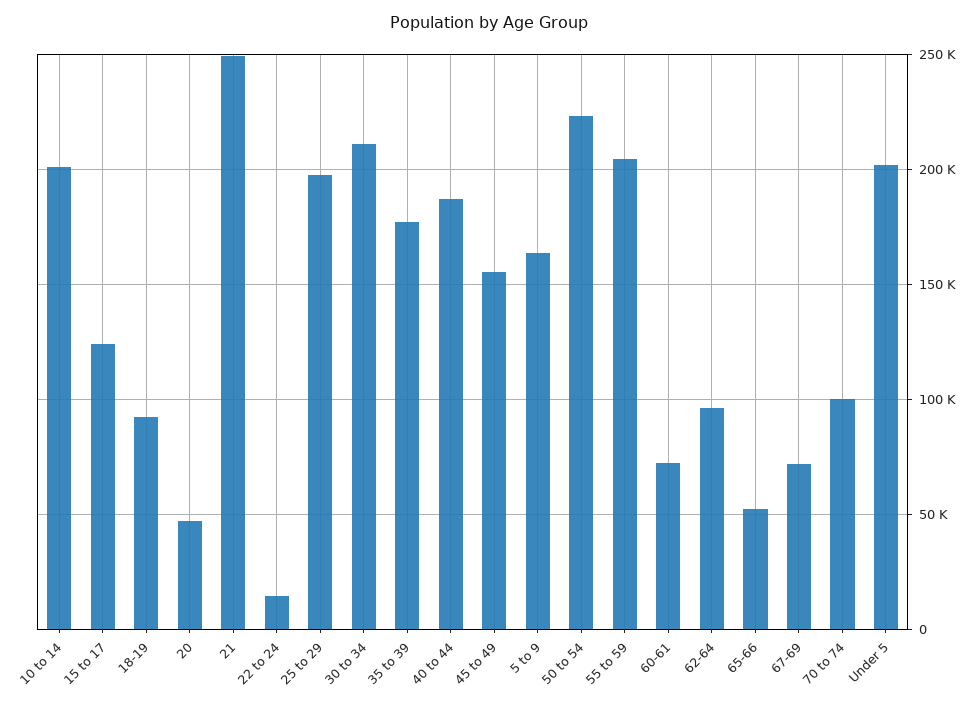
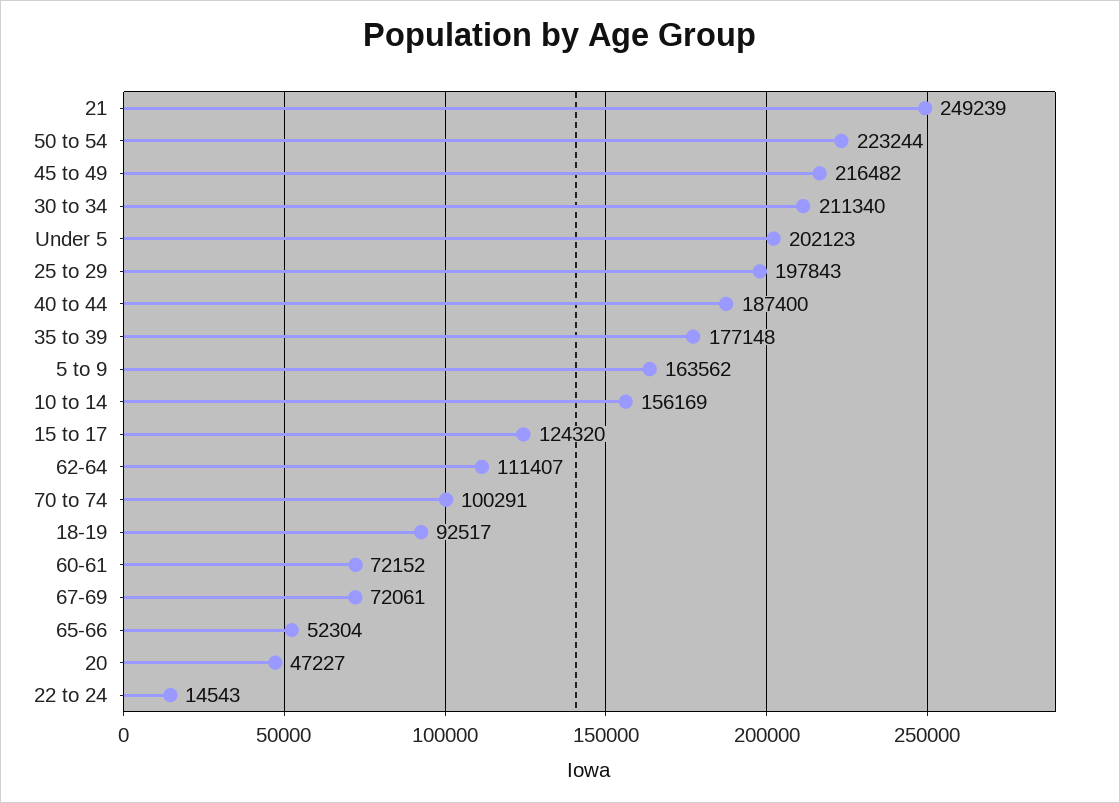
10 to 14: 200000 -> 156169
45 to 49: 155000 -> 216482
55 to 59: 205000 -> none
62-64: 95000 -> 111407

